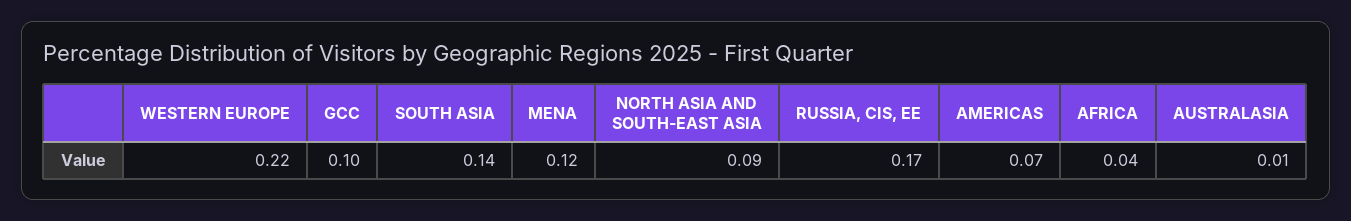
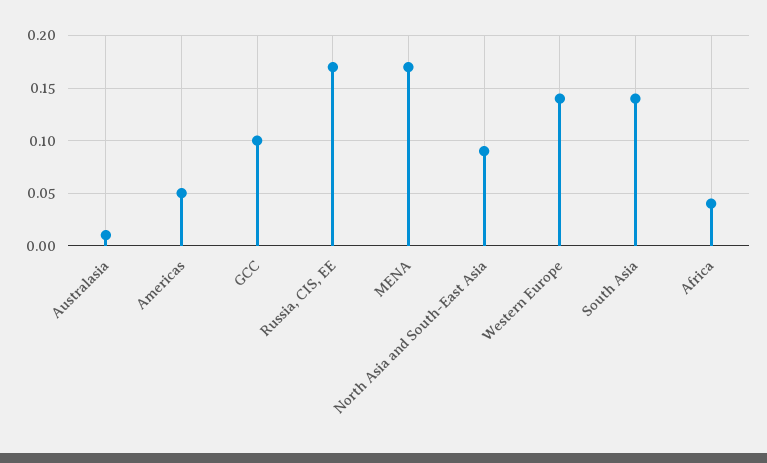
WESTERN EUROPE: 0.22 -> 0.14
MENA: 0.12 -> 0.17
AMERICAS: 0.07 -> 0.05

